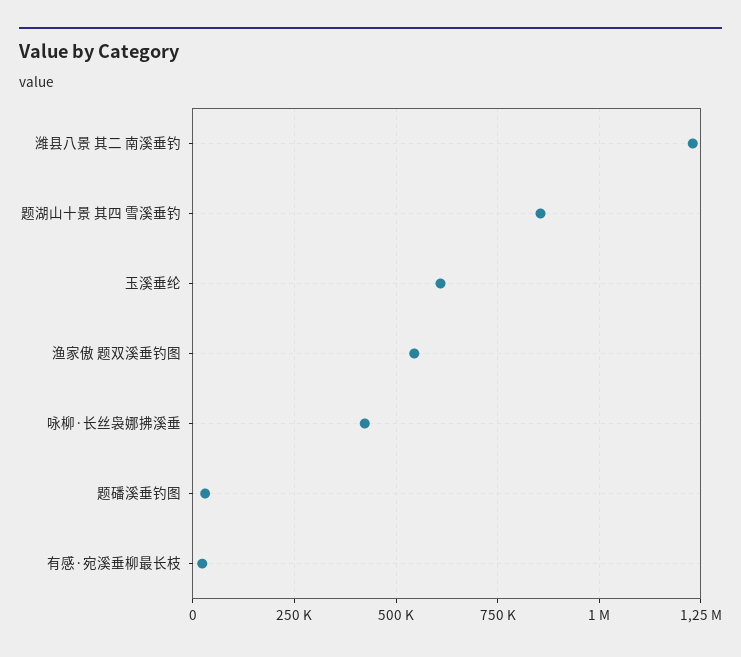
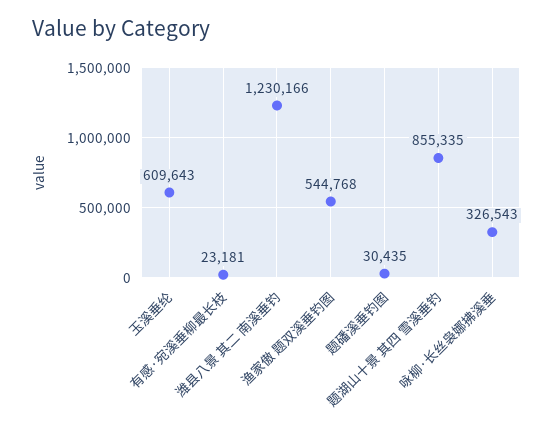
咏柳·长丝袅娜拂溪垂: 425000 -> 326543

